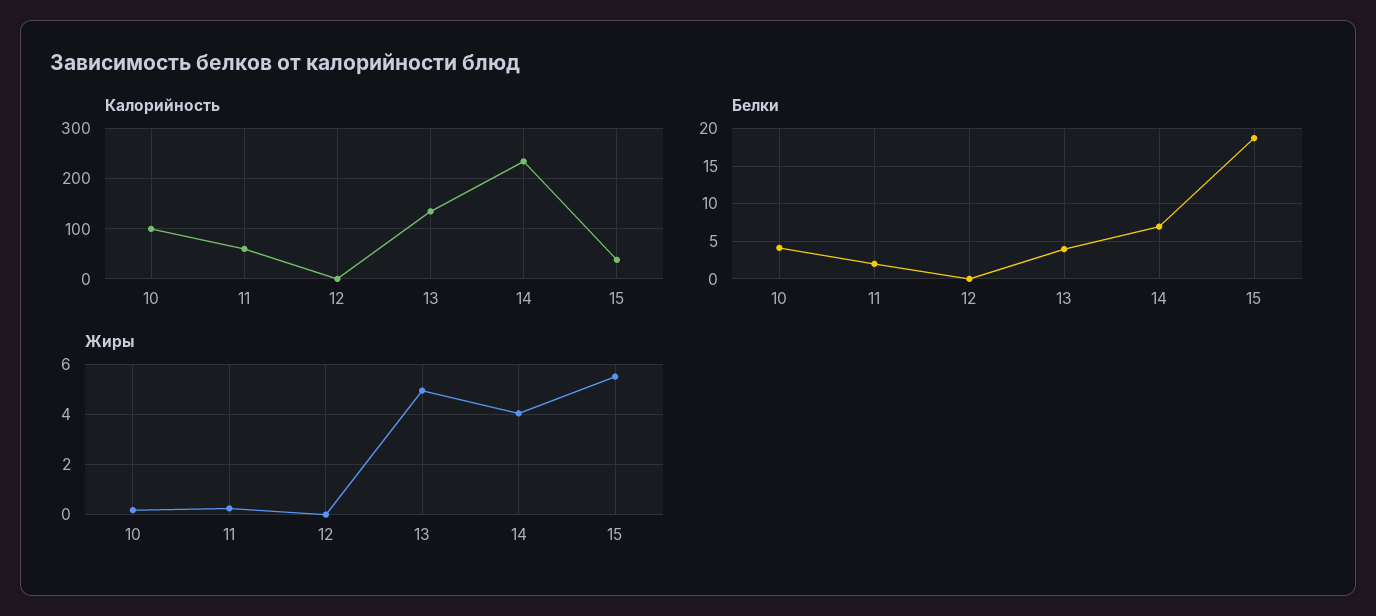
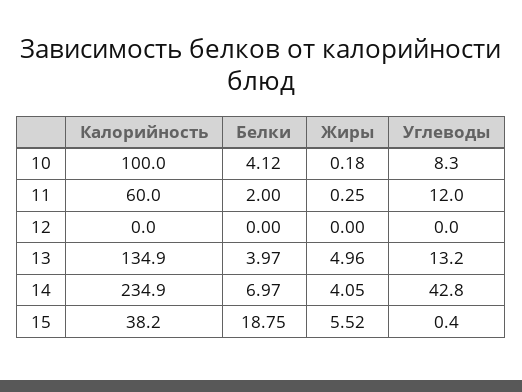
Углеводы, 10: none -> 8.3
Углеводы, 11: none -> 12
Углеводы, 12: none -> 0
Углеводы, 13: none -> 13.2
Углеводы, 14: none -> 42.8
Углеводы, 15: none -> 0.4

